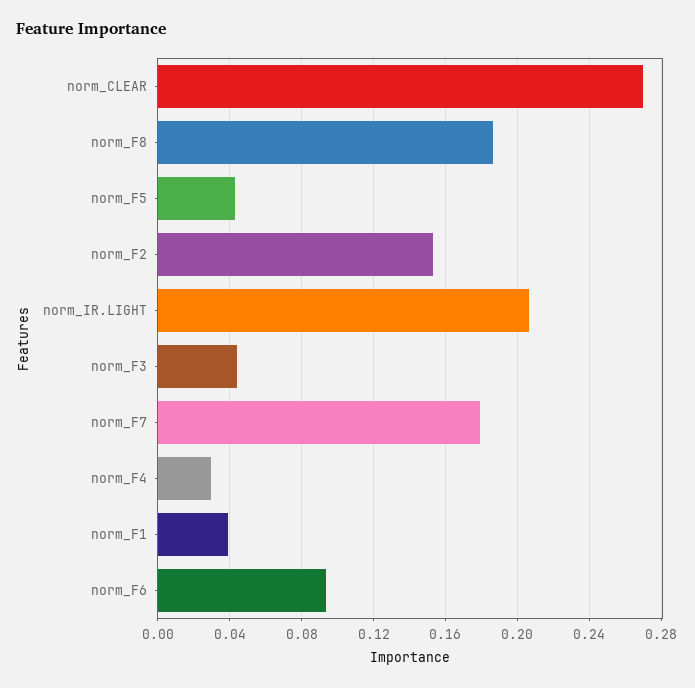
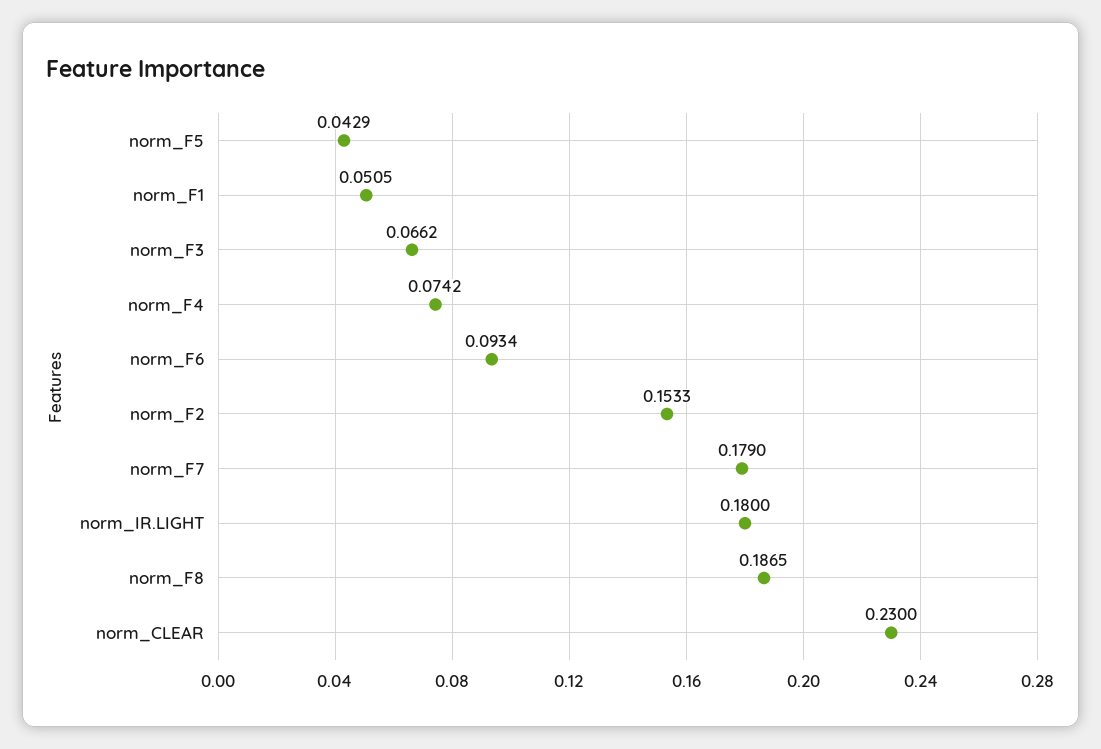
norm_CLEAR: 0.27 -> 0.23
norm_IR.LIGHT: 0.205 -> 0.18
norm_F3: 0.045 -> 0.0662
norm_F4: 0.03 -> 0.0742
norm_F1: 0.04 -> 0.0505

